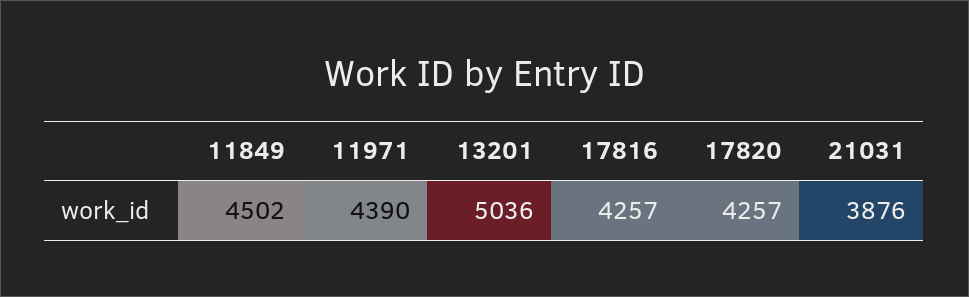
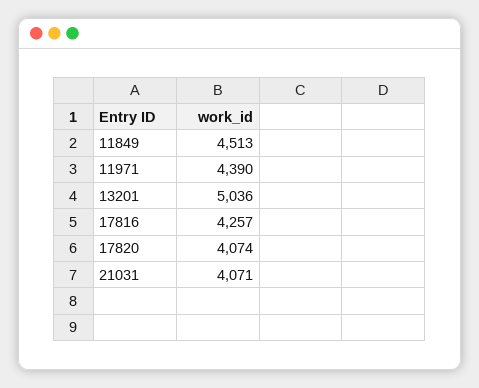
11849: 4502 -> 4513
17820: 4257 -> 4074
21031: 3876 -> 4071

